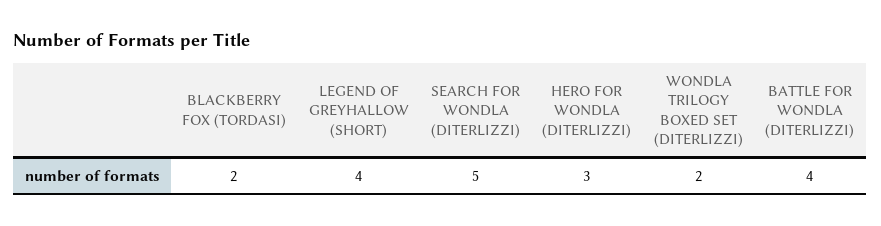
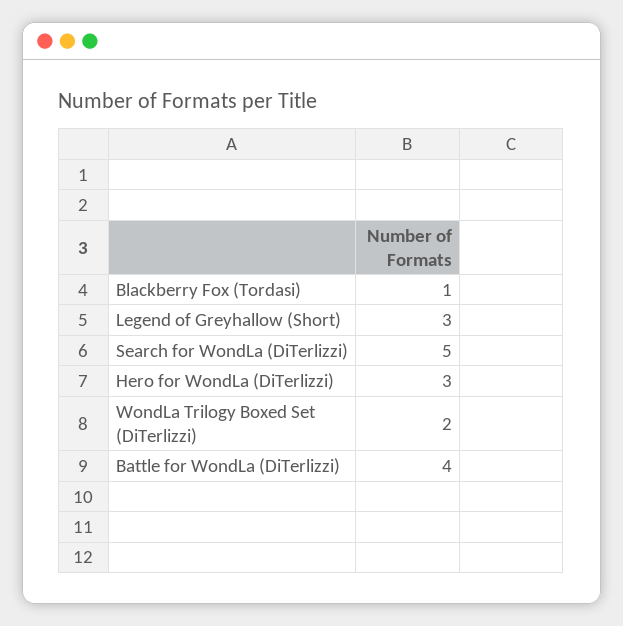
BLACKBERRY FOX (TORDASI): 2 -> 1
LEGEND OF GREYHALLOW (SHORT): 4 -> 3

